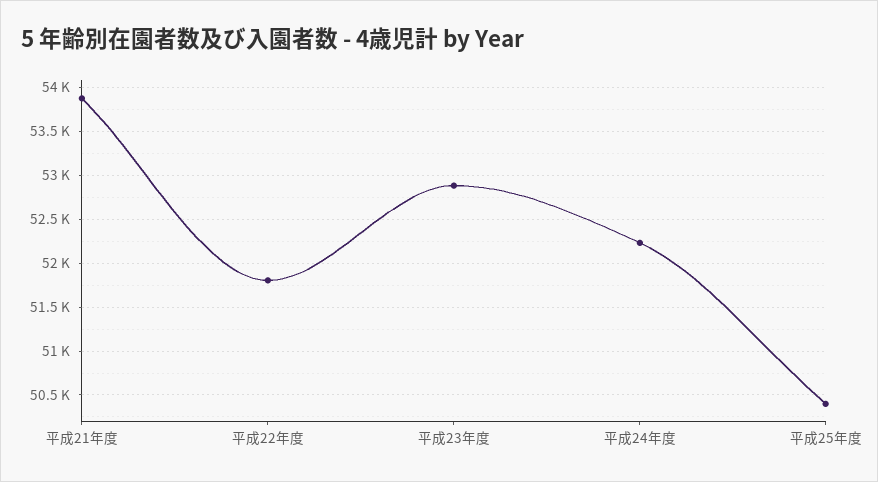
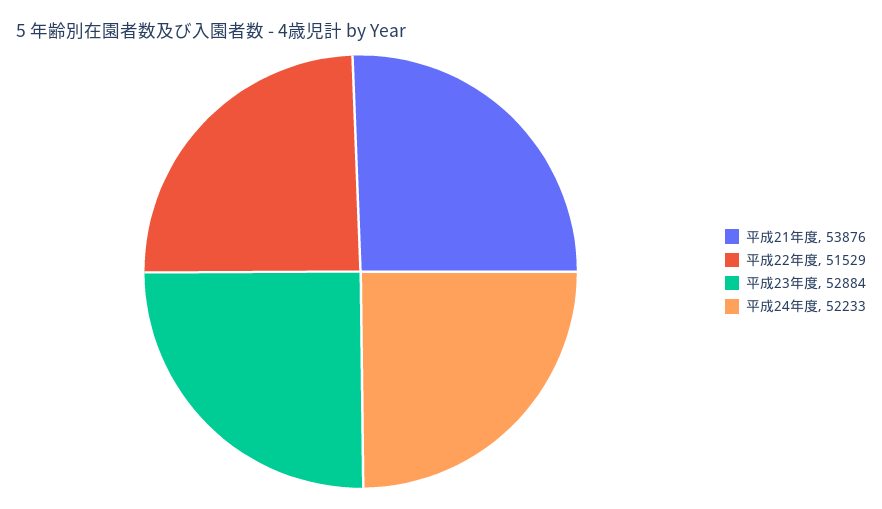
平成22年度: 51800 -> 51529
平成25年度: 50400 -> none

